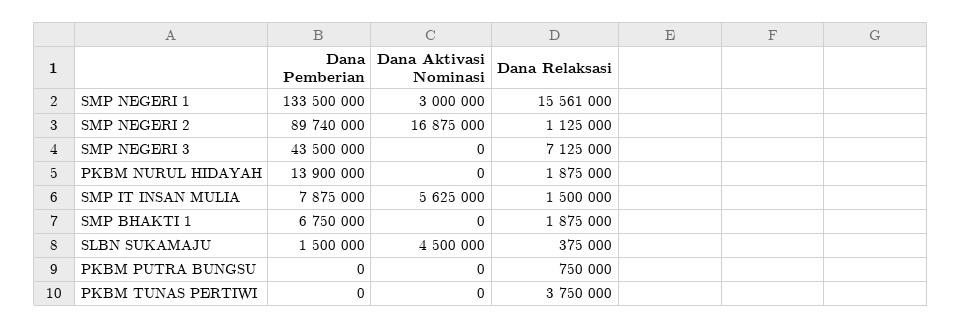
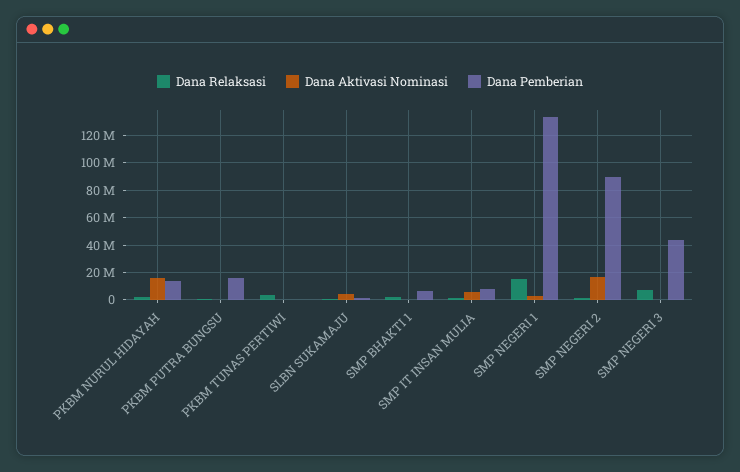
Dana Aktivasi Nominasi, PKBM NURUL HIDAYAH: 0 -> 15000000
Dana Pemberian, PKBM PUTRA BUNGSU: 0 -> 15000000

